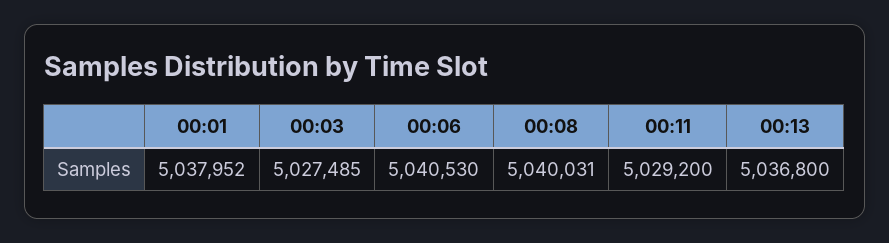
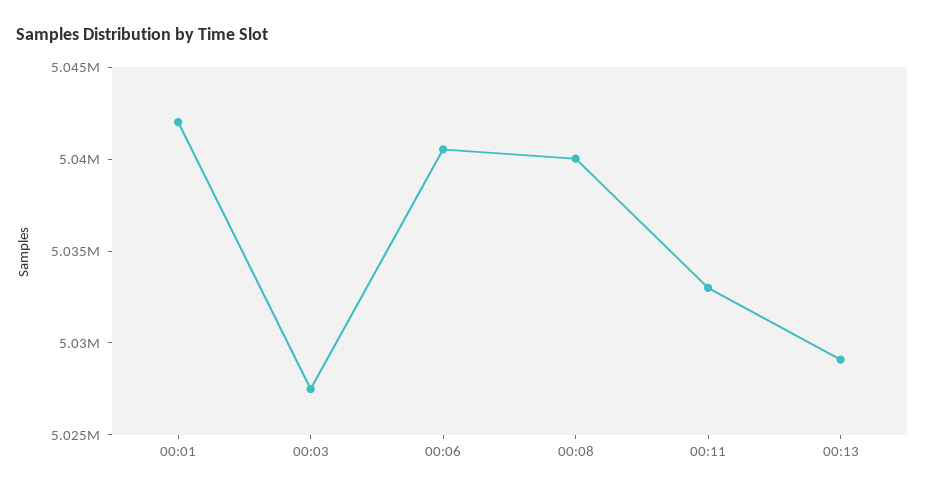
00:01: 5037952 -> 5042000
00:11: 5029200 -> 5033000
00:13: 5036800 -> 5029000

